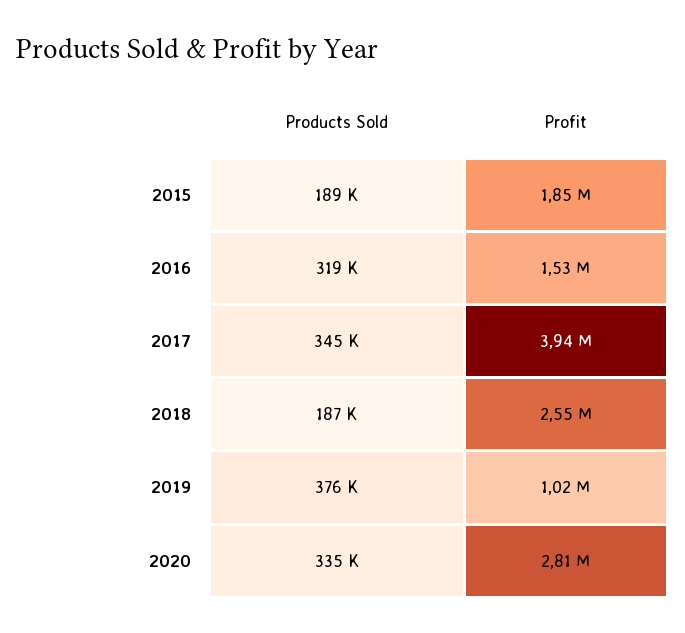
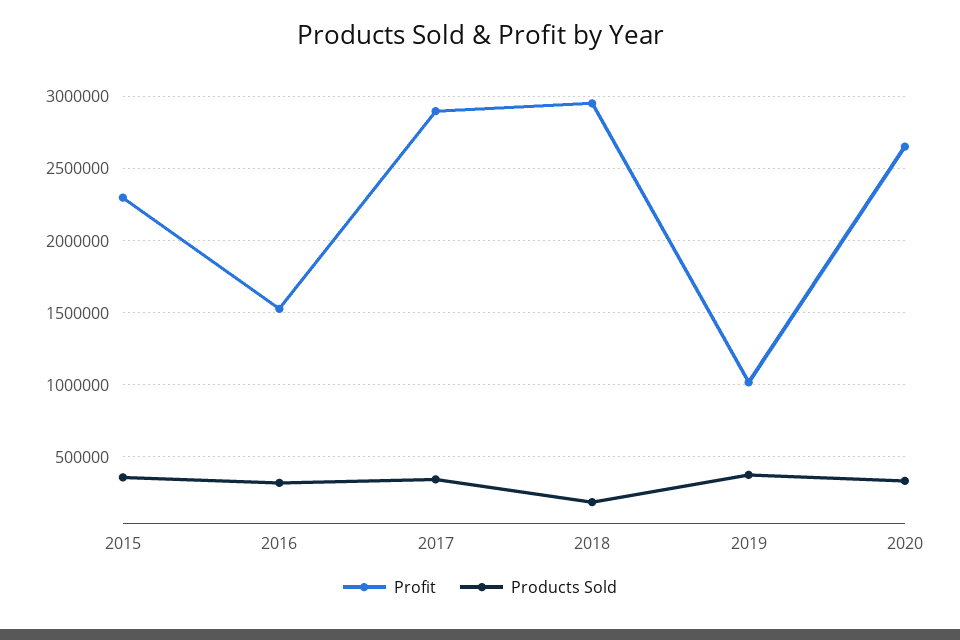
Products Sold, 2015: 189000 -> 350000
Profit, 2015: 1850000 -> 2300000
Profit, 2017: 3940000 -> 2900000
Profit, 2018: 2550000 -> 2950000
Profit, 2020: 2810000 -> 2650000

